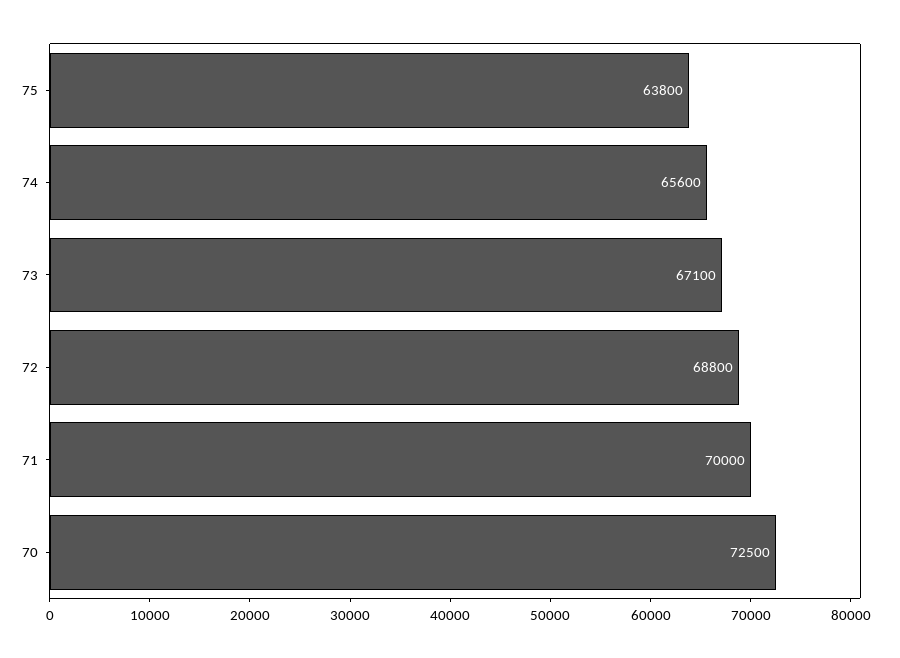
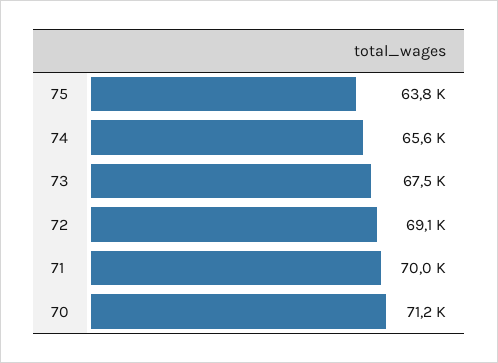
73: 67100 -> 67500
72: 68800 -> 69100
70: 72500 -> 71200

